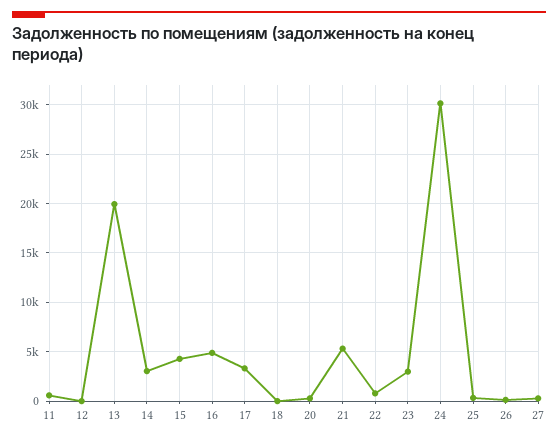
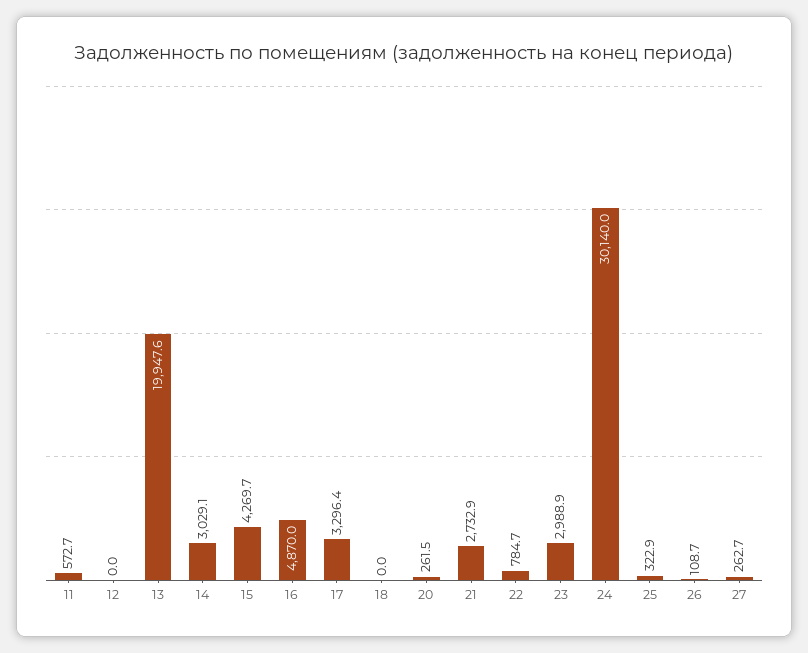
21: 5000 -> 2732.9

